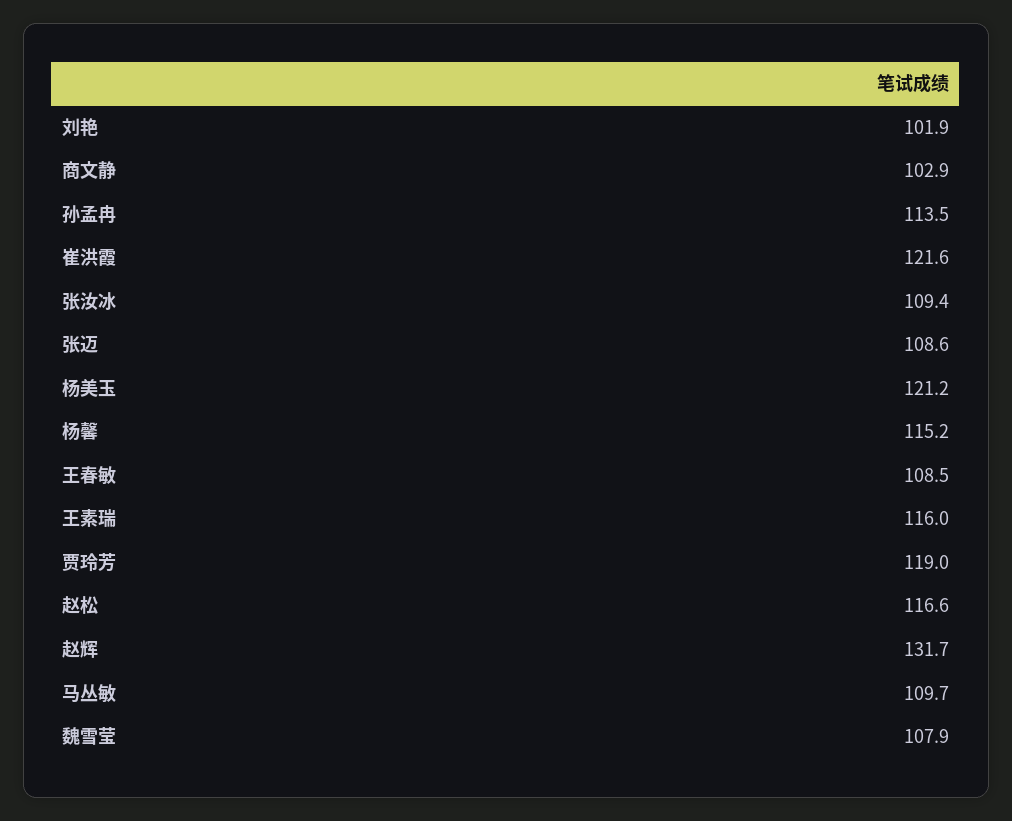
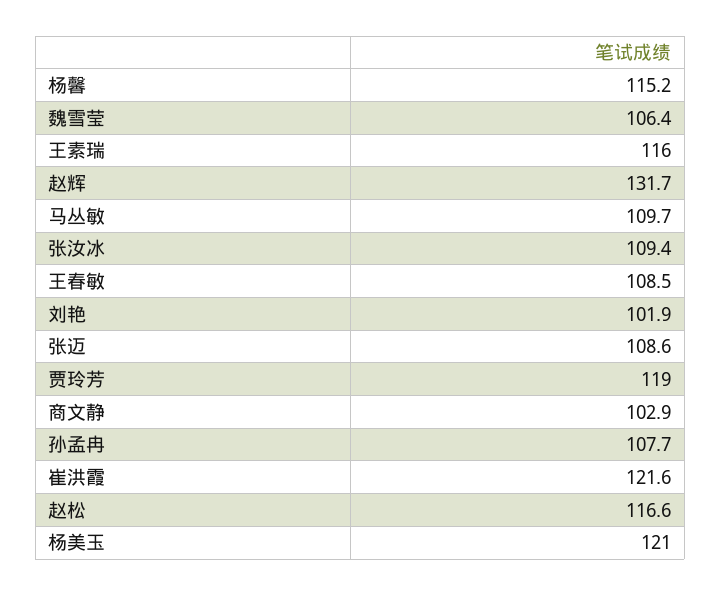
孙孟冉: 113.5 -> 107.7
杨美玉: 121.2 -> 121
魏雪莹: 107.9 -> 106.4

